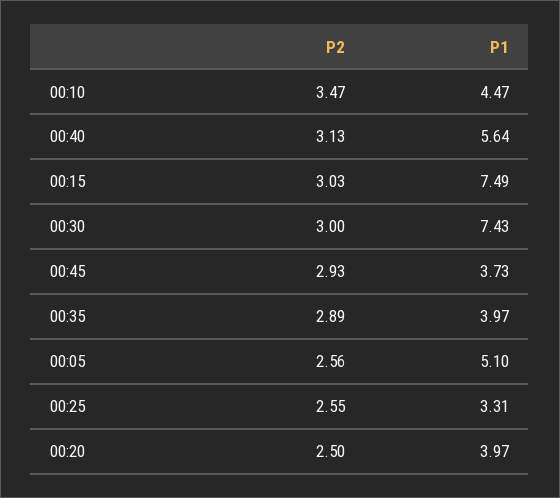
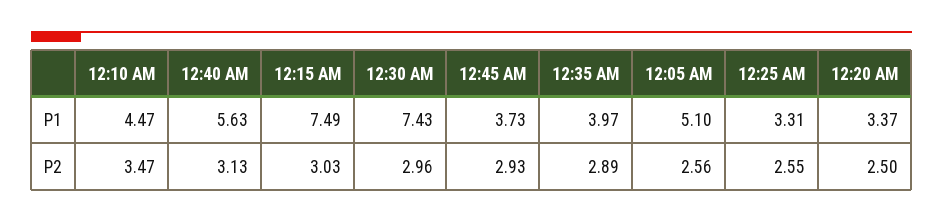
P1, 00:40: 5.64 -> 5.63
P2, 00:30: 3 -> 2.96
P1, 00:20: 3.97 -> 3.37

